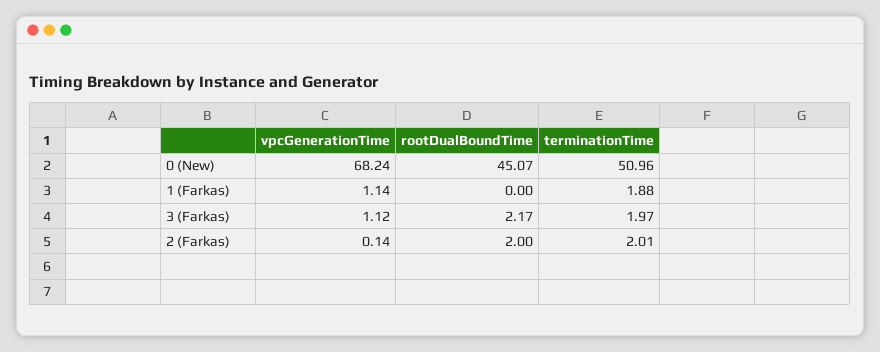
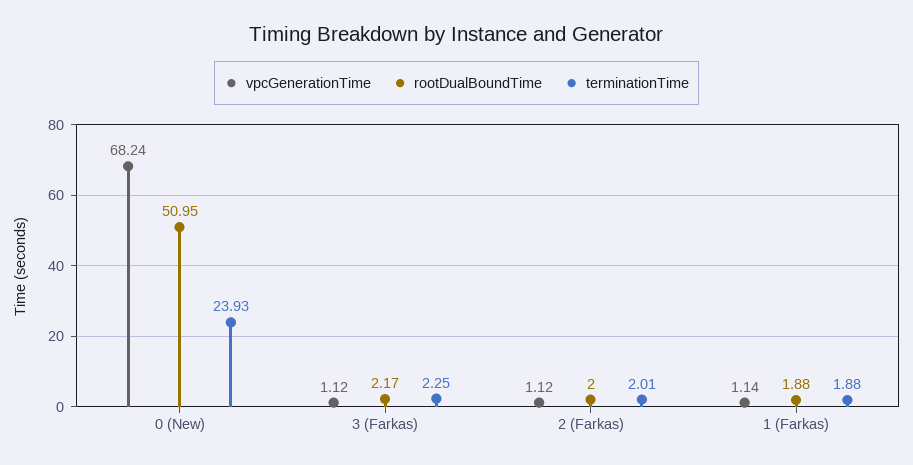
rootDualBoundTime, 0 (New): 45.07 -> 50.95
terminationTime, 0 (New): 50.96 -> 23.93
rootDualBoundTime, 1 (Farkas): 0 -> 1.88
terminationTime, 3 (Farkas): 1.97 -> 2.25
vpcGenerationTime, 2 (Farkas): 0.14 -> 1.12

